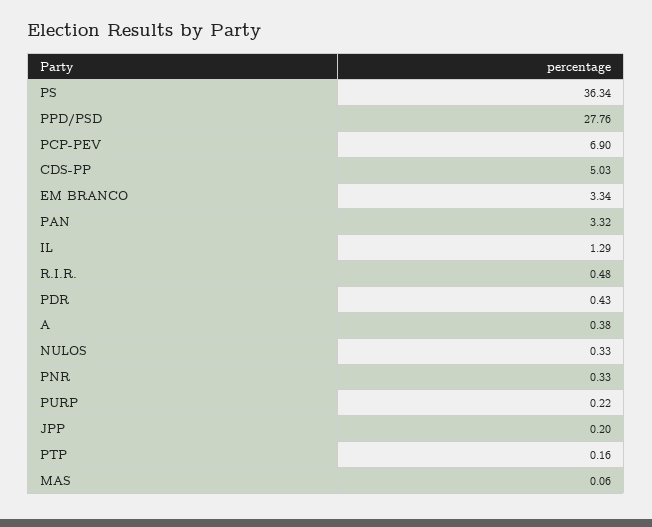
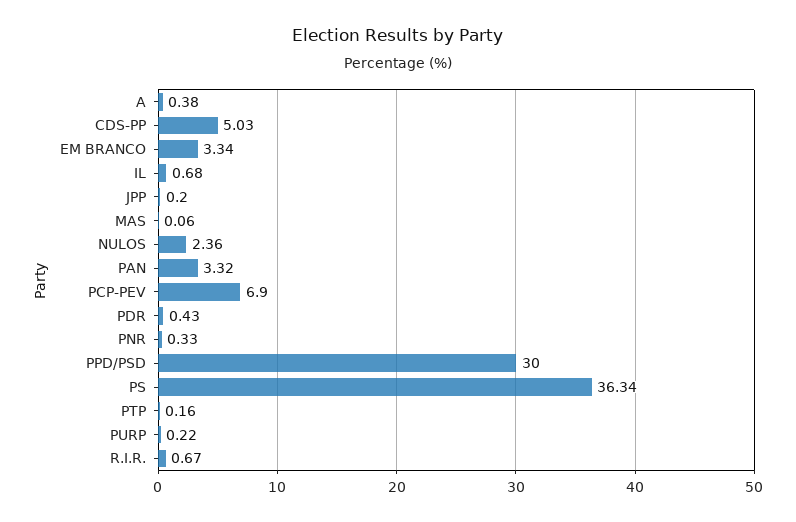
PPD/PSD: 27.76 -> 30
IL: 1.29 -> 0.68
R.I.R.: 0.48 -> 0.67
NULOS: 0.33 -> 2.36

